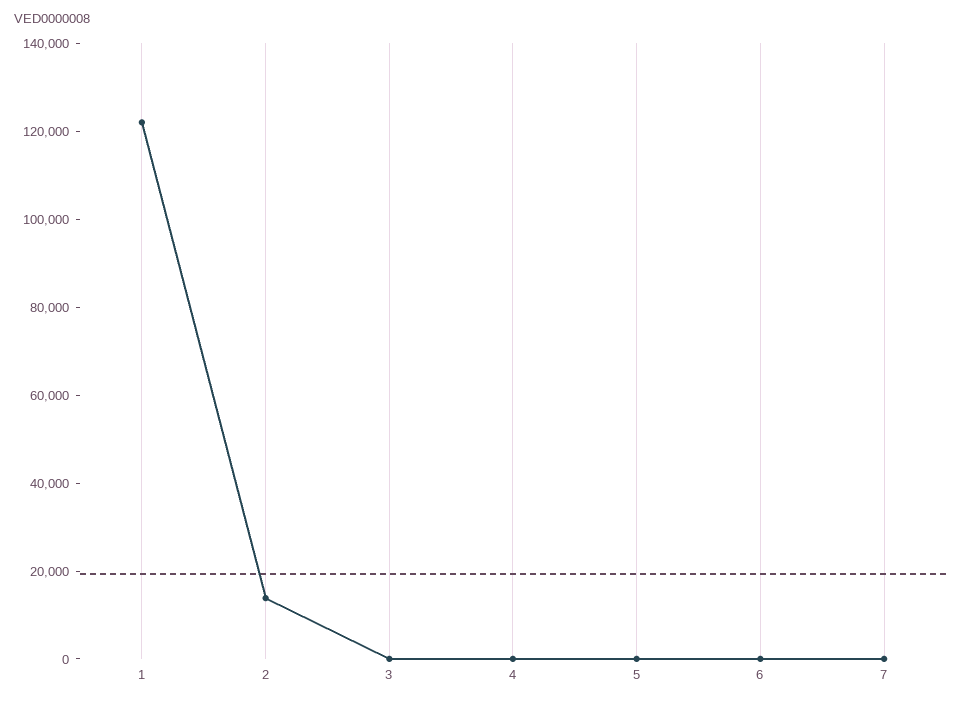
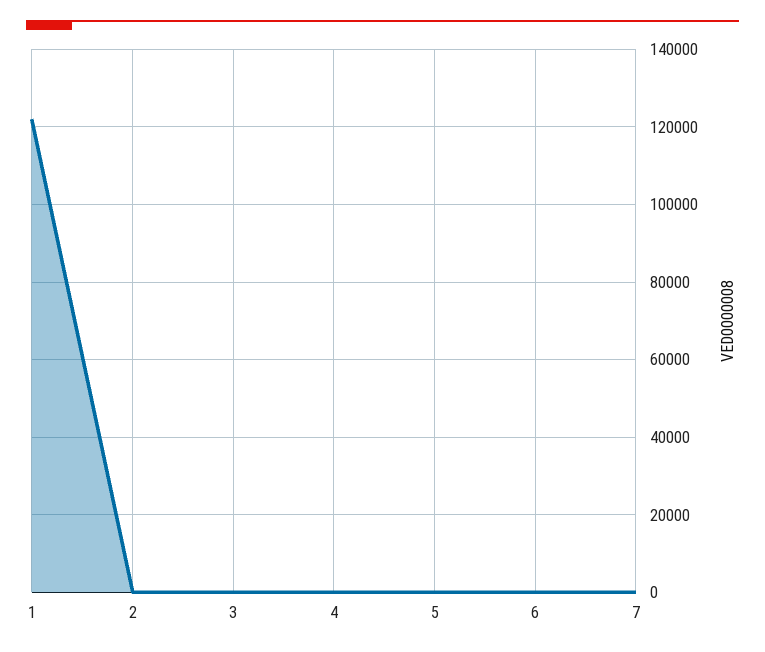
2: 15000 -> 0

